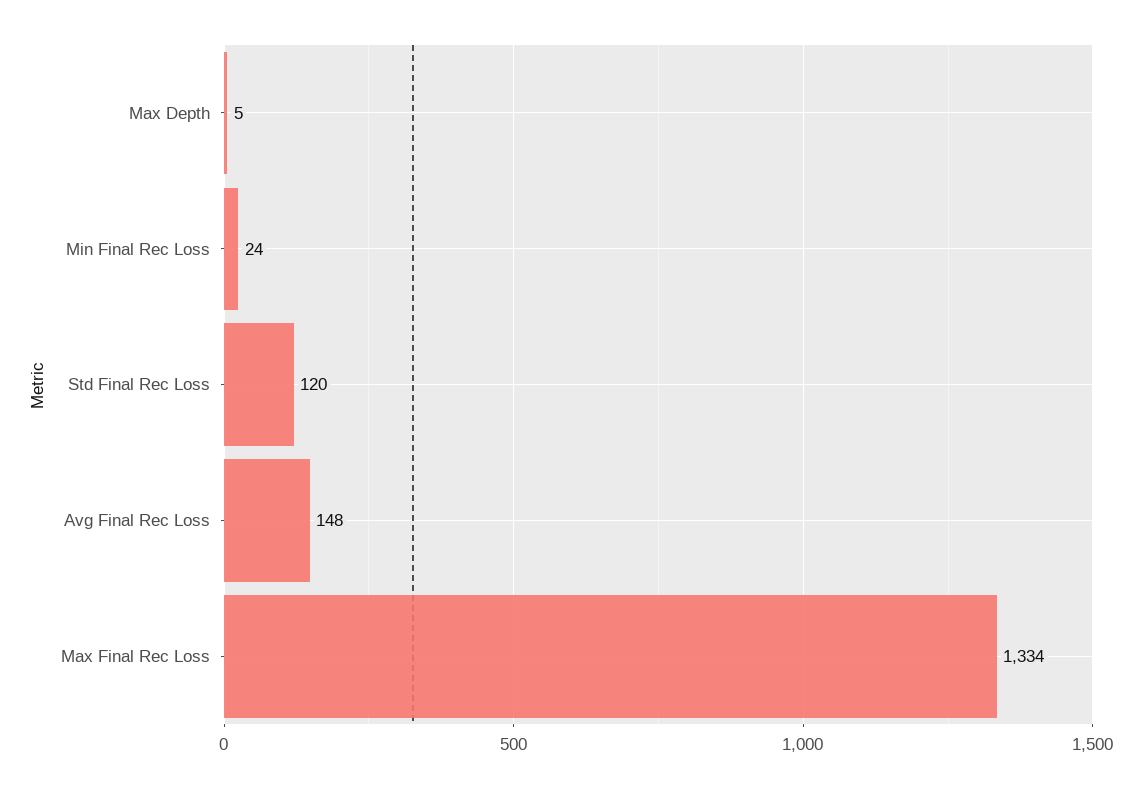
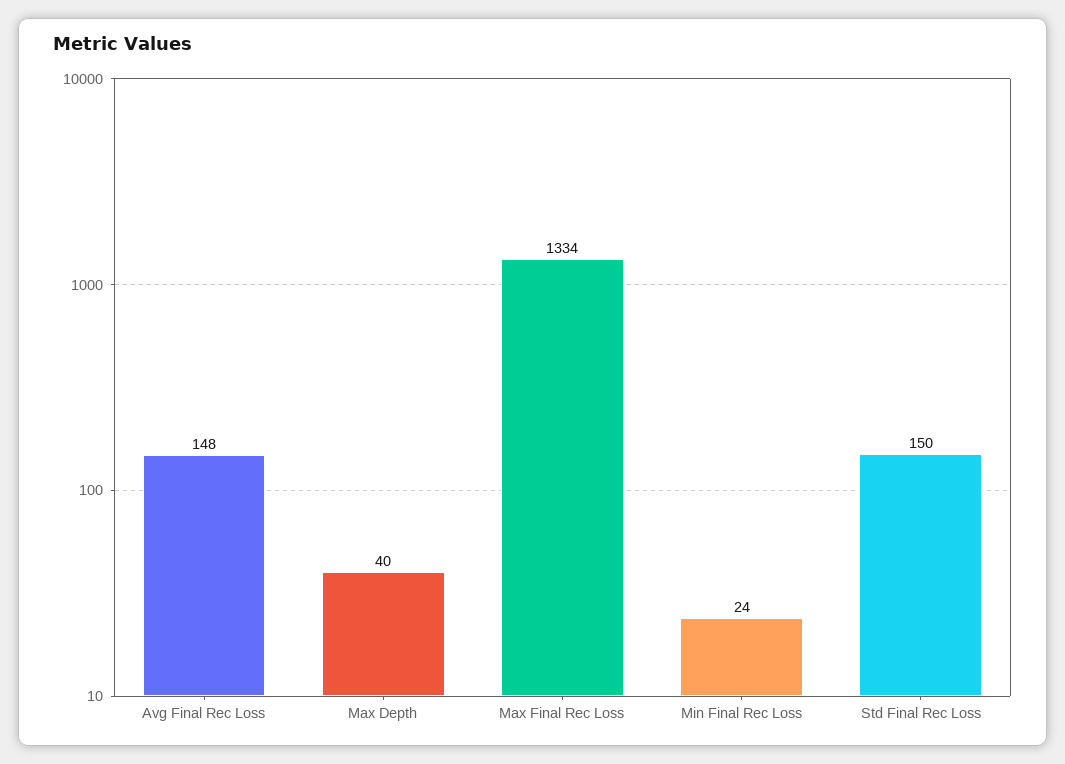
Max Depth: 5 -> 40
Std Final Rec Loss: 120 -> 150

